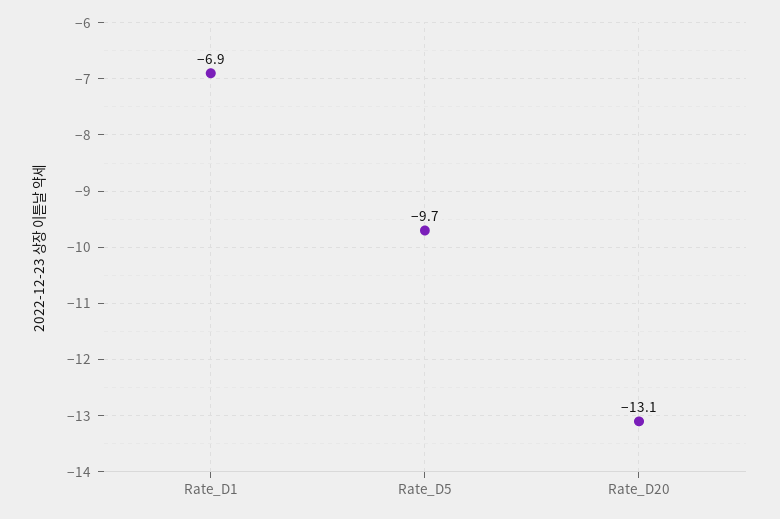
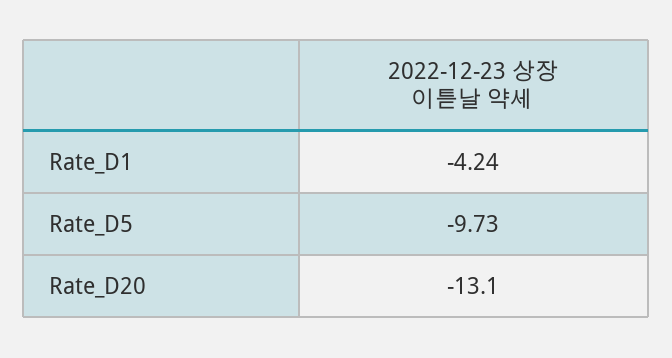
Rate_D1: -6.9 -> -4.24

